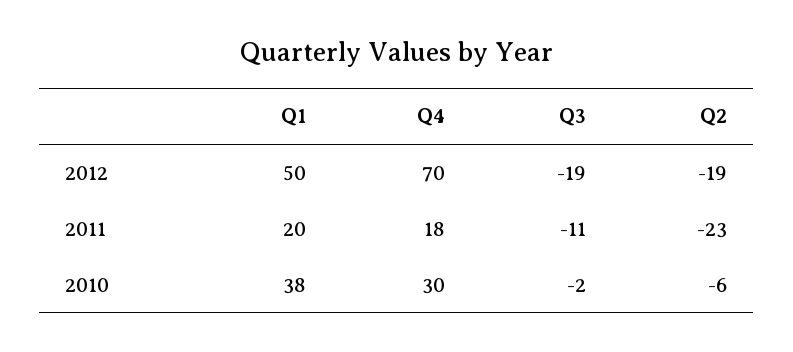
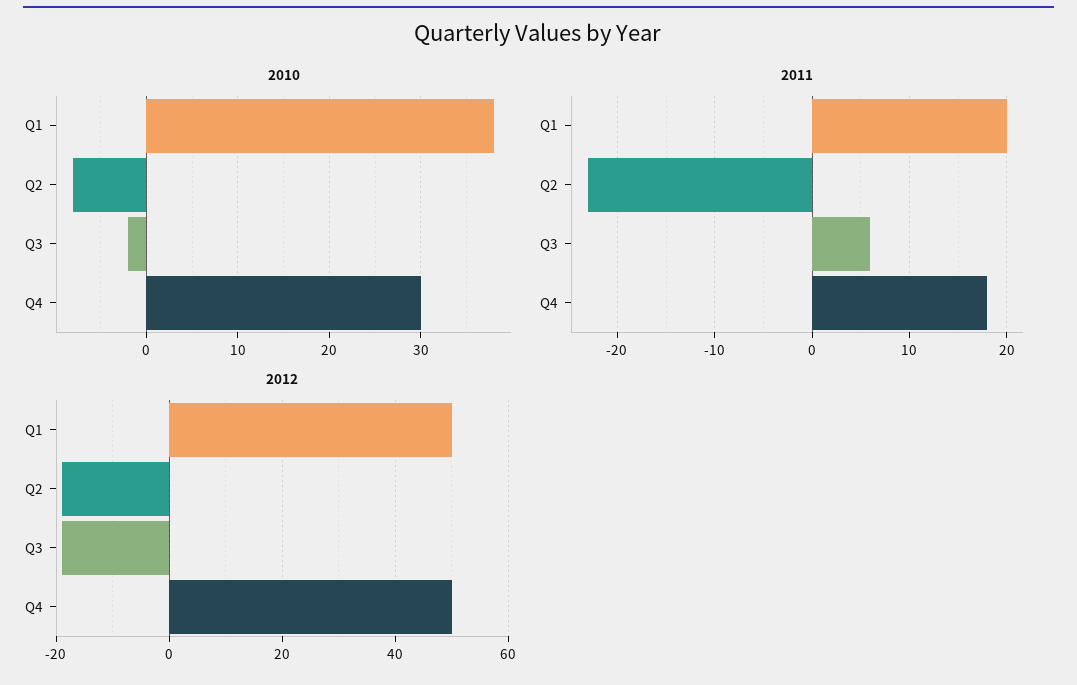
2012, Q4: 70 -> 50
2011, Q3: -11 -> 6
2010, Q2: -6 -> -8

